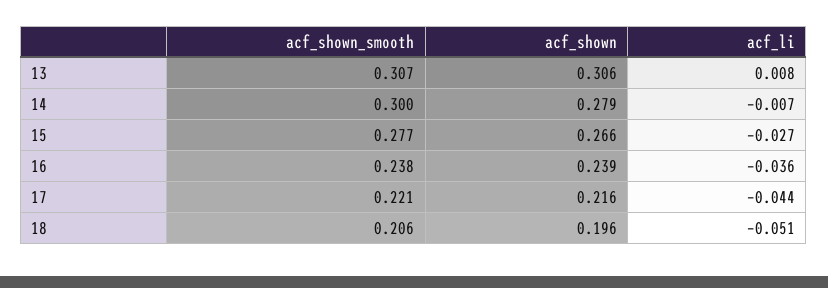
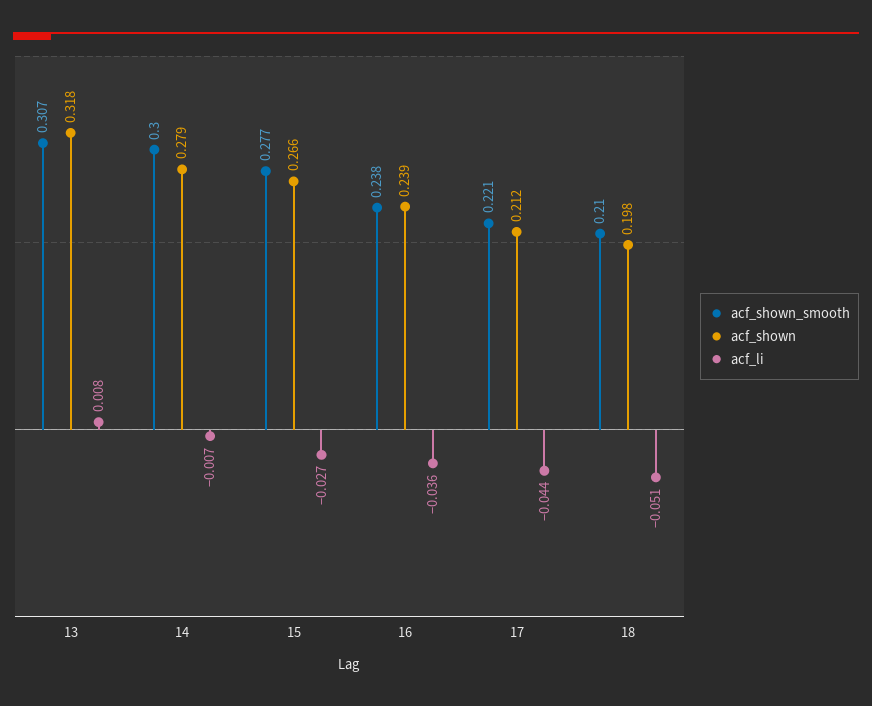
acf_shown, 13: 0.306 -> 0.318
acf_shown, 17: 0.216 -> 0.212
acf_shown_smooth, 18: 0.206 -> 0.21
acf_shown, 18: 0.196 -> 0.198

